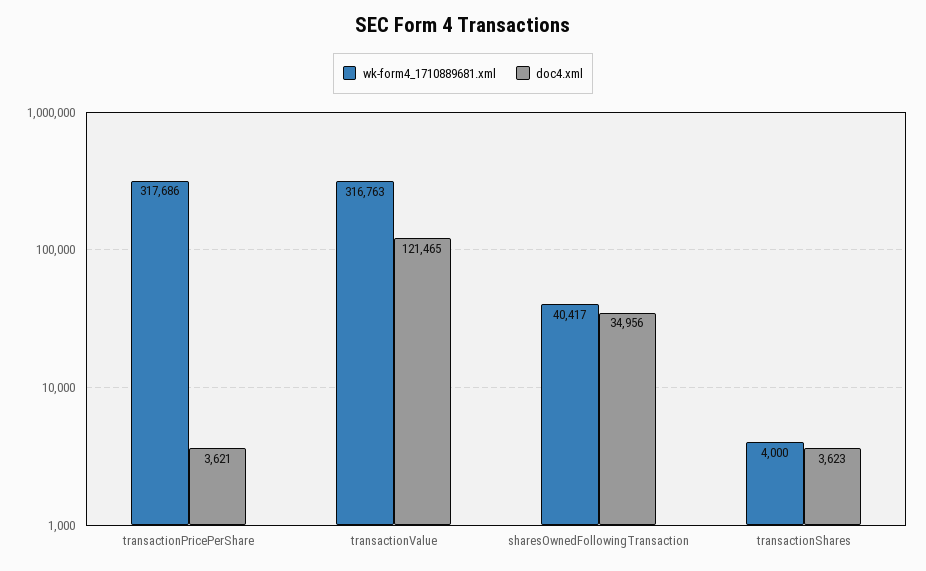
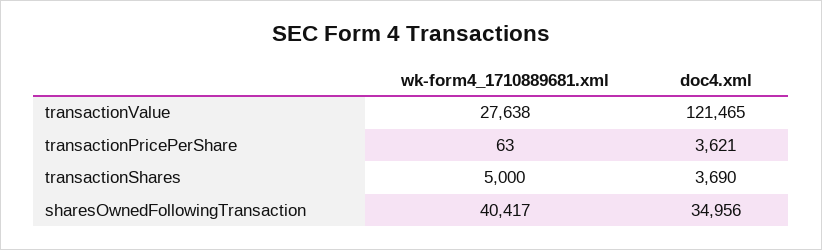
wk-form4_1710889681.xml, transactionPricePerShare: 317686 -> 63
wk-form4_1710889681.xml, transactionValue: 316763 -> 27638
wk-form4_1710889681.xml, transactionShares: 4000 -> 5000
doc4.xml, transactionShares: 3623 -> 3690

